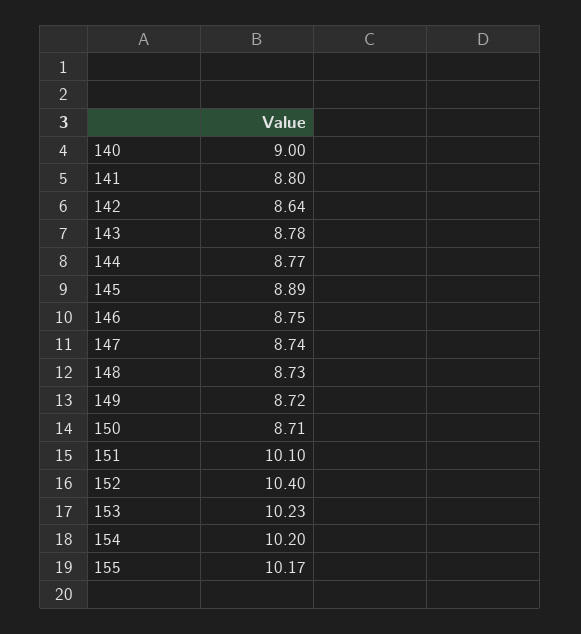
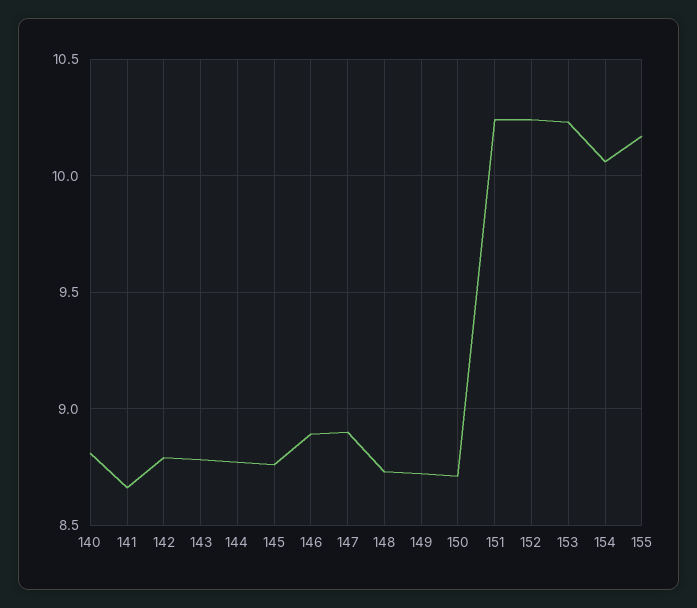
140: 9 -> 8.8
141: 8.8 -> 8.65
142: 8.64 -> 8.8
145: 8.89 -> 8.75
146: 8.75 -> 8.9
147: 8.74 -> 8.9
151: 10.1 -> 10.25
152: 10.4 -> 10.25
154: 10.2 -> 10.05

